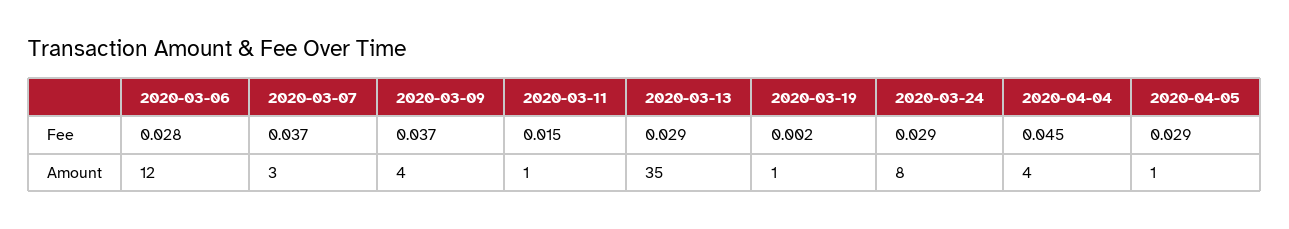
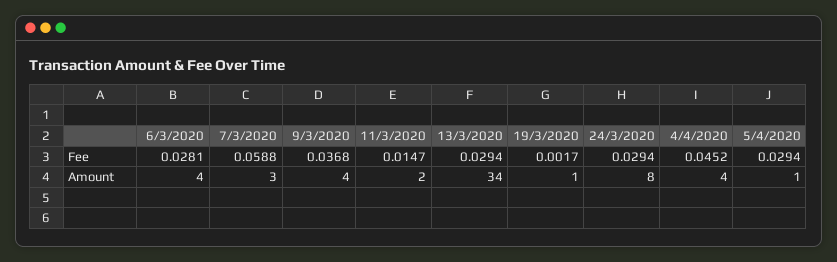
2020-03-07, Fee: 0.037 -> 0.0588
2020-03-06, Amount: 12 -> 4
2020-03-11, Amount: 1 -> 2
2020-03-13, Amount: 35 -> 34

